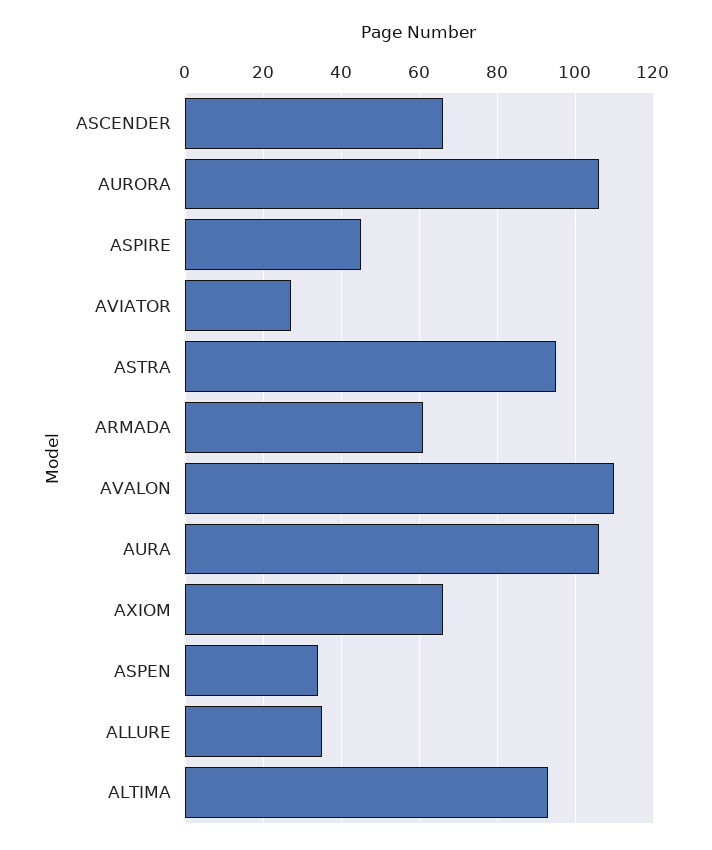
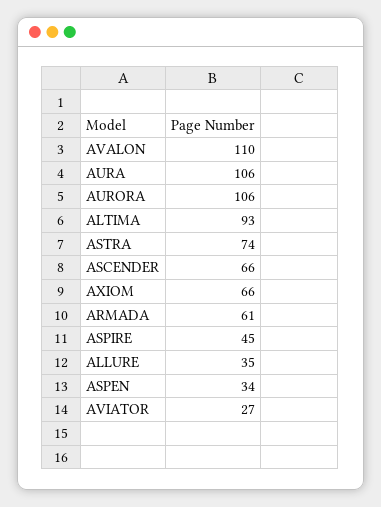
ASTRA: 95 -> 74

